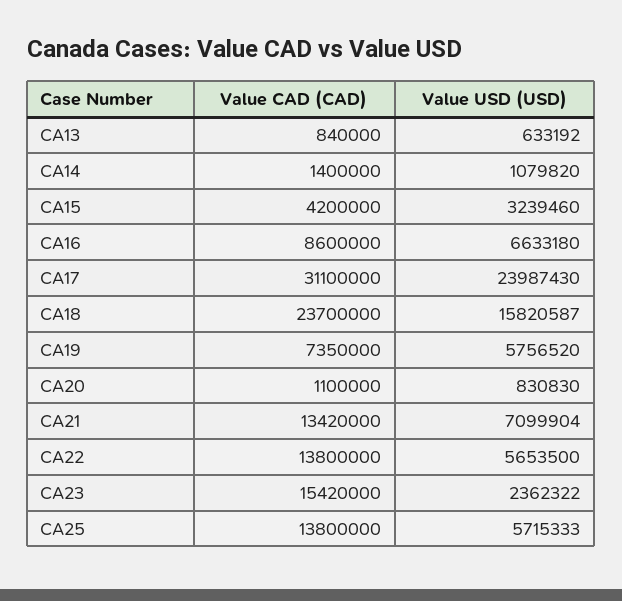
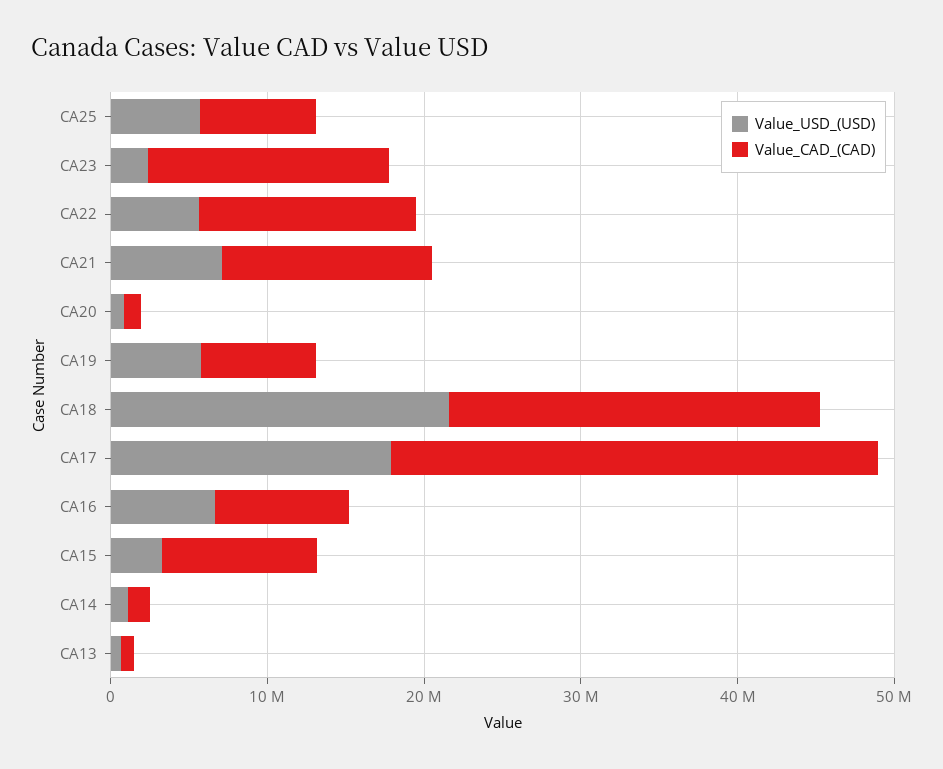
Value CAD (CAD), CA15: 4200000 -> 10000000
Value USD (USD), CA17: 23987430 -> 18000000
Value USD (USD), CA18: 15820587 -> 22000000
Value CAD (CAD), CA25: 13800000 -> 8000000

